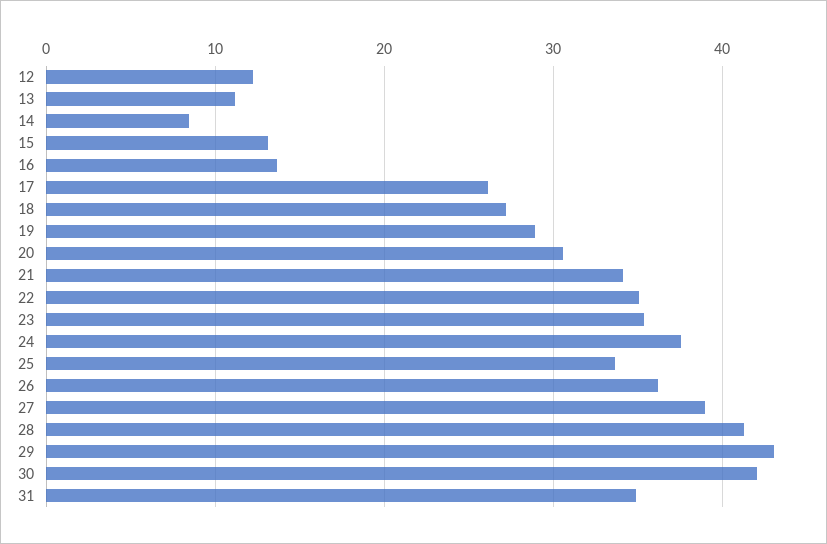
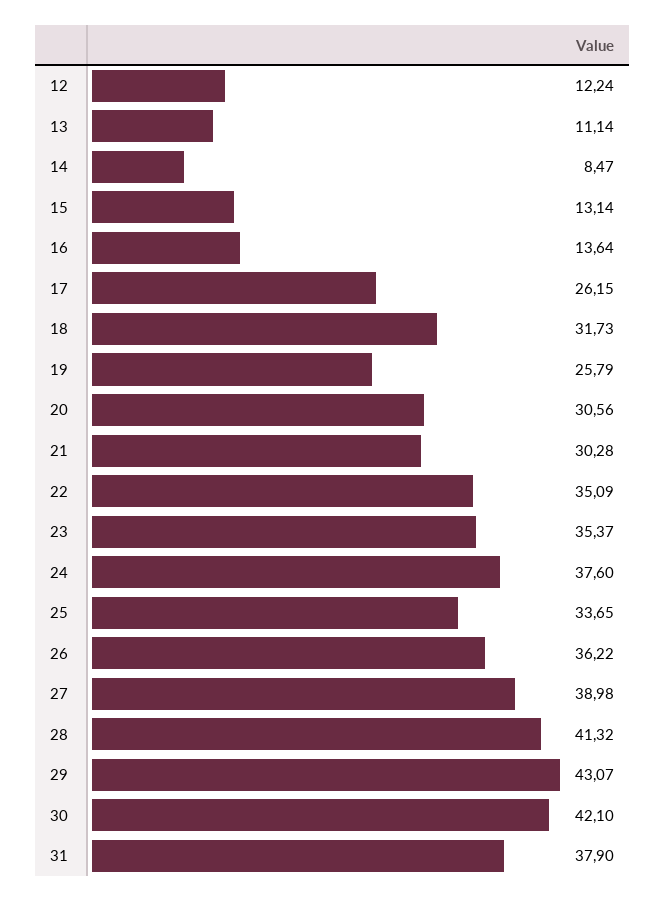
18: 27 -> 31.73
19: 29 -> 25.79
21: 34 -> 30.28
31: 35 -> 37.9

